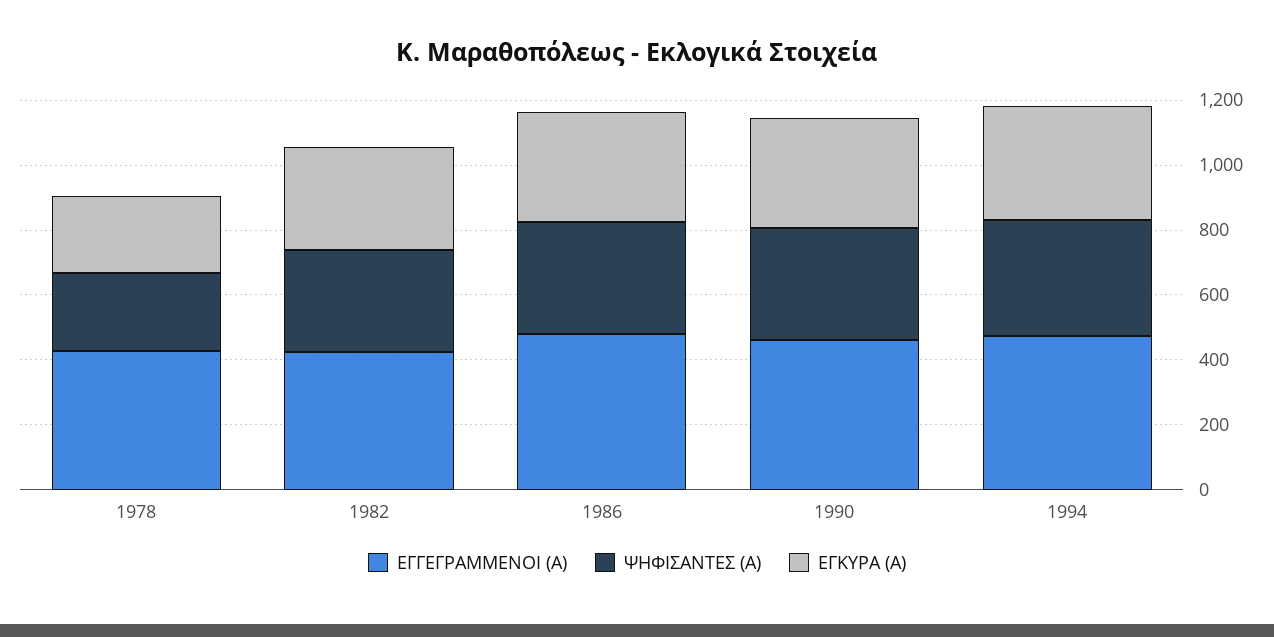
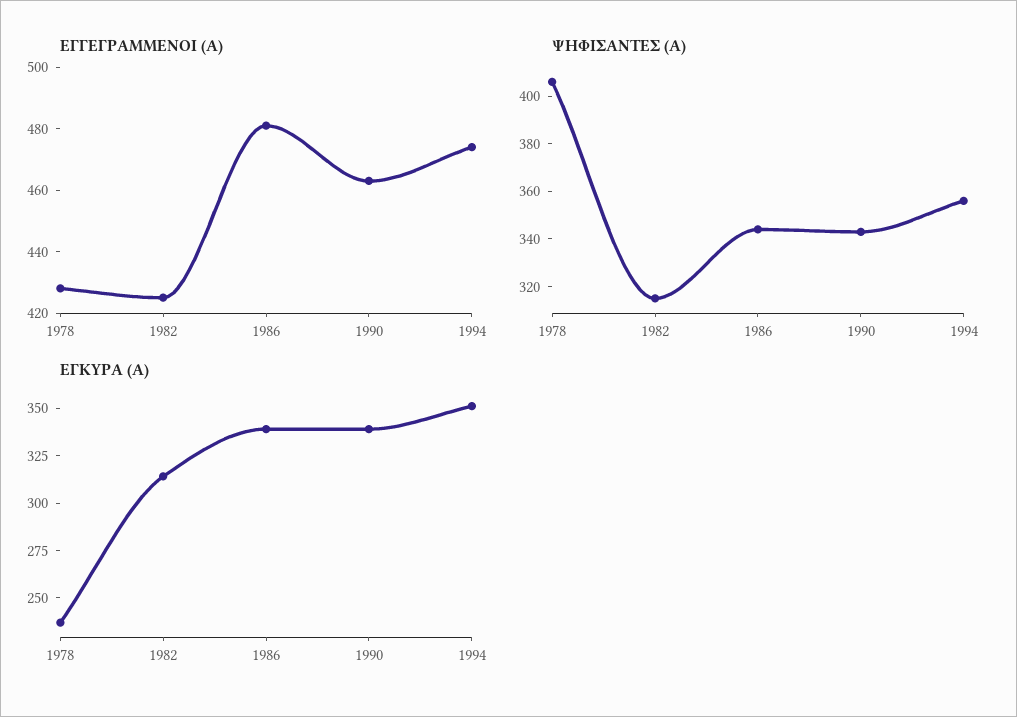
ΨΗΦΙΣΑΝΤΕΣ (Α), 1978: 250 -> 405

